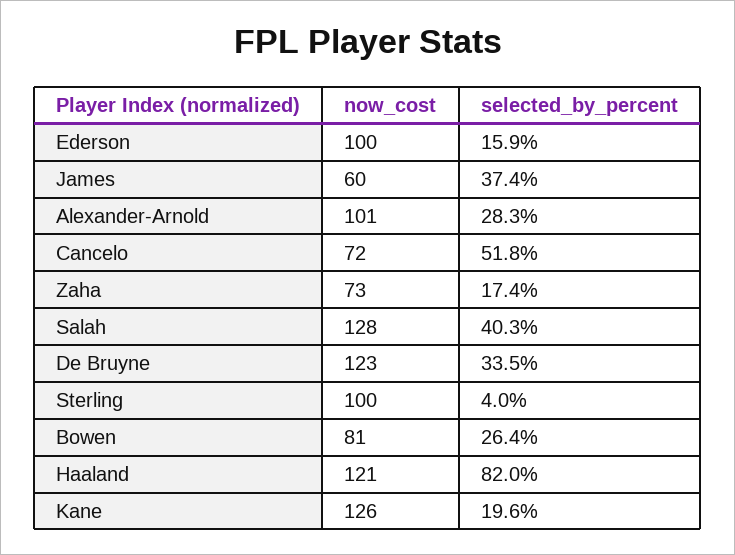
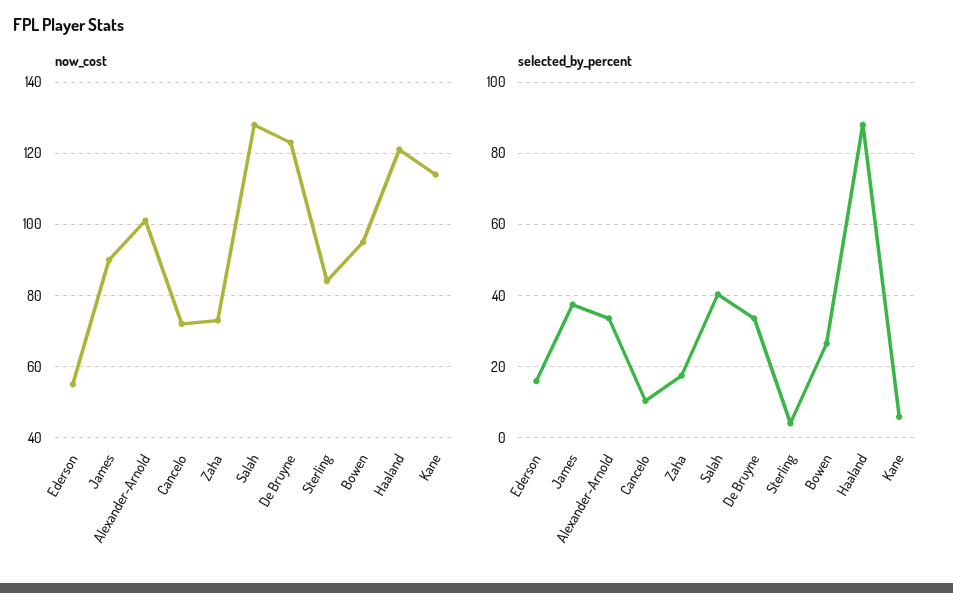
now_cost, Ederson: 100 -> 55
now_cost, James: 60 -> 90
selected_by_percent, Alexander-Arnold: 28.3 -> 34
selected_by_percent, Cancelo: 51.8 -> 10
now_cost, Sterling: 100 -> 85
now_cost, Bowen: 81 -> 95
selected_by_percent, Haaland: 82 -> 88
now_cost, Kane: 126 -> 115
selected_by_percent, Kane: 19.6 -> 6

